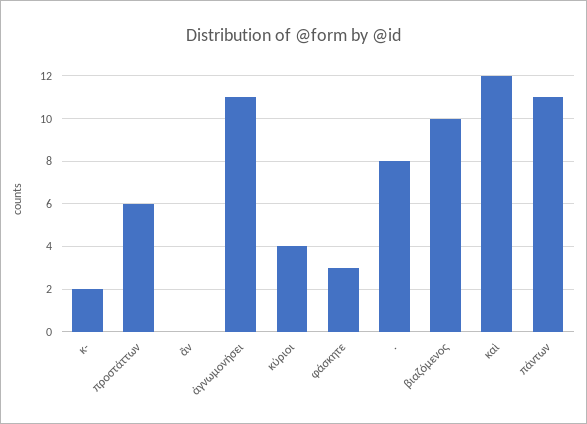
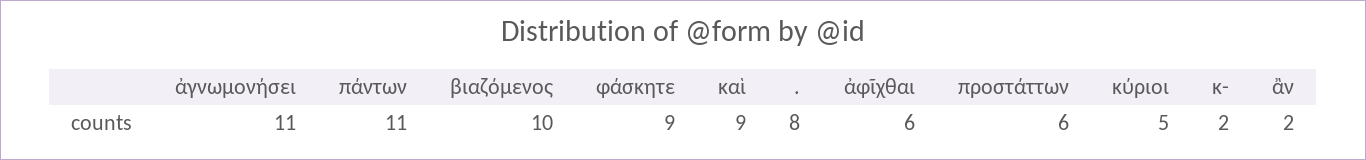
ἂν: 0 -> 2
κύριοι: 4 -> 5
φάσκητε: 3 -> 9
καὶ: 12 -> 9
ἀφῖχθαι: none -> 6

